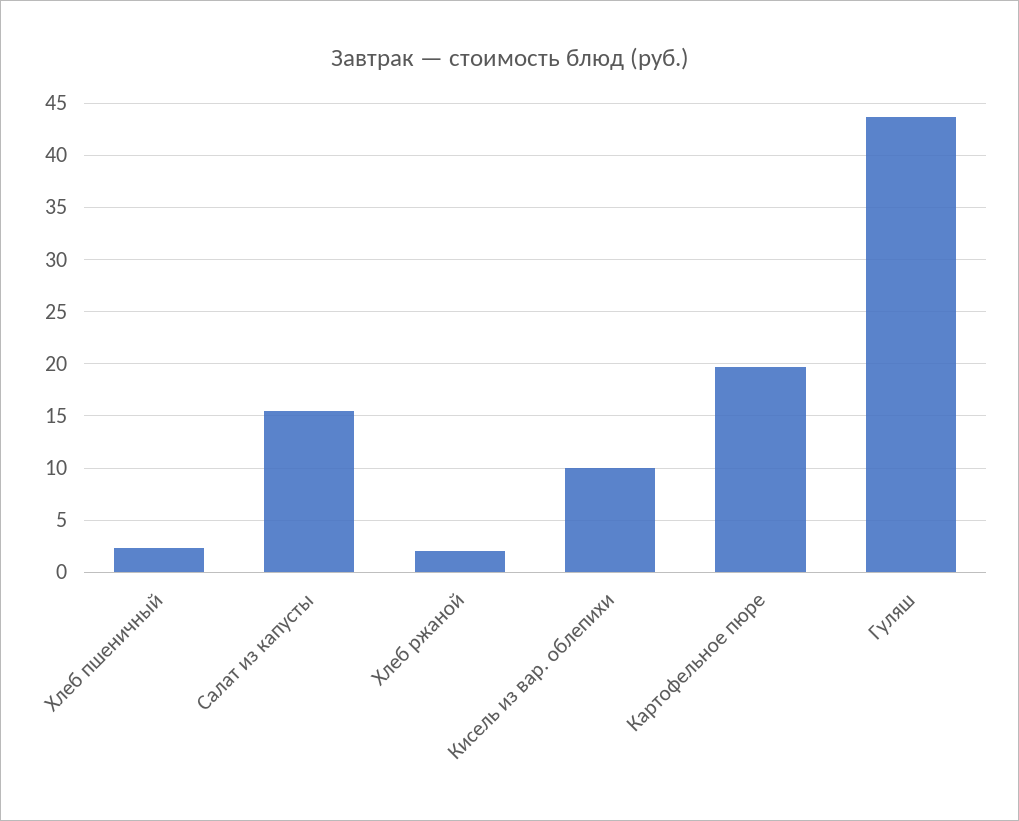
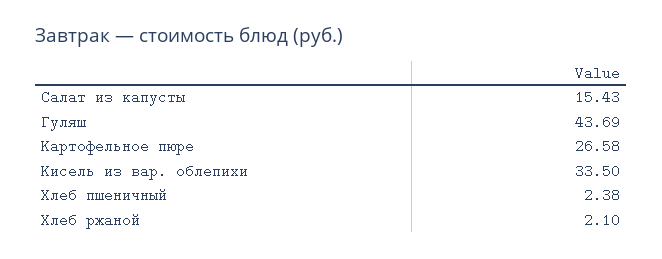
Кисель из вар. облепихи: 10 -> 33.5
Картофельное пюре: 20 -> 26.58

